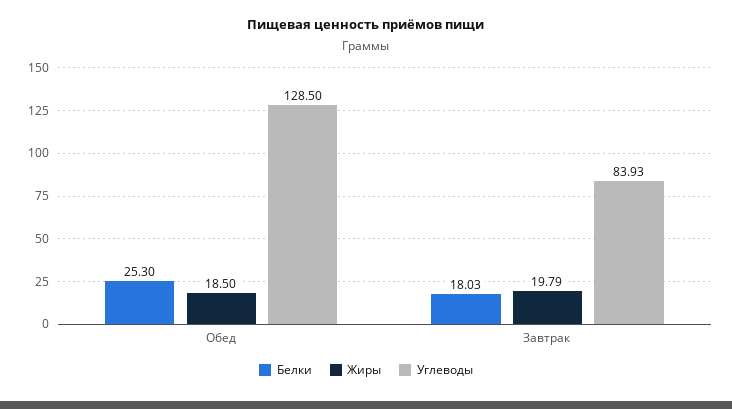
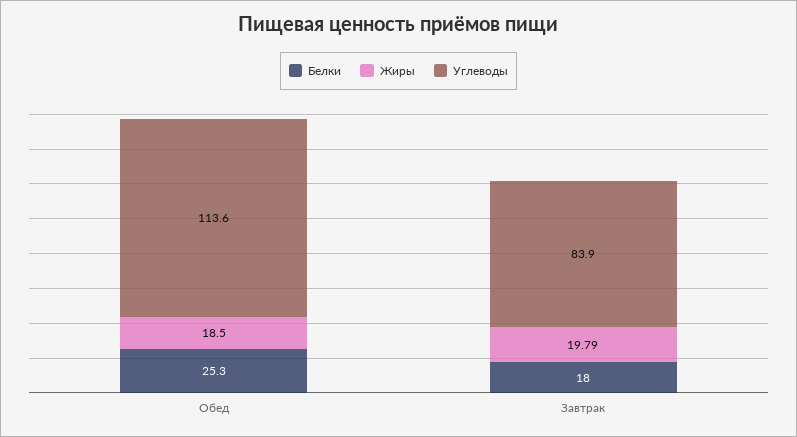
Углеводы, Обед: 128.5 -> 113.6

